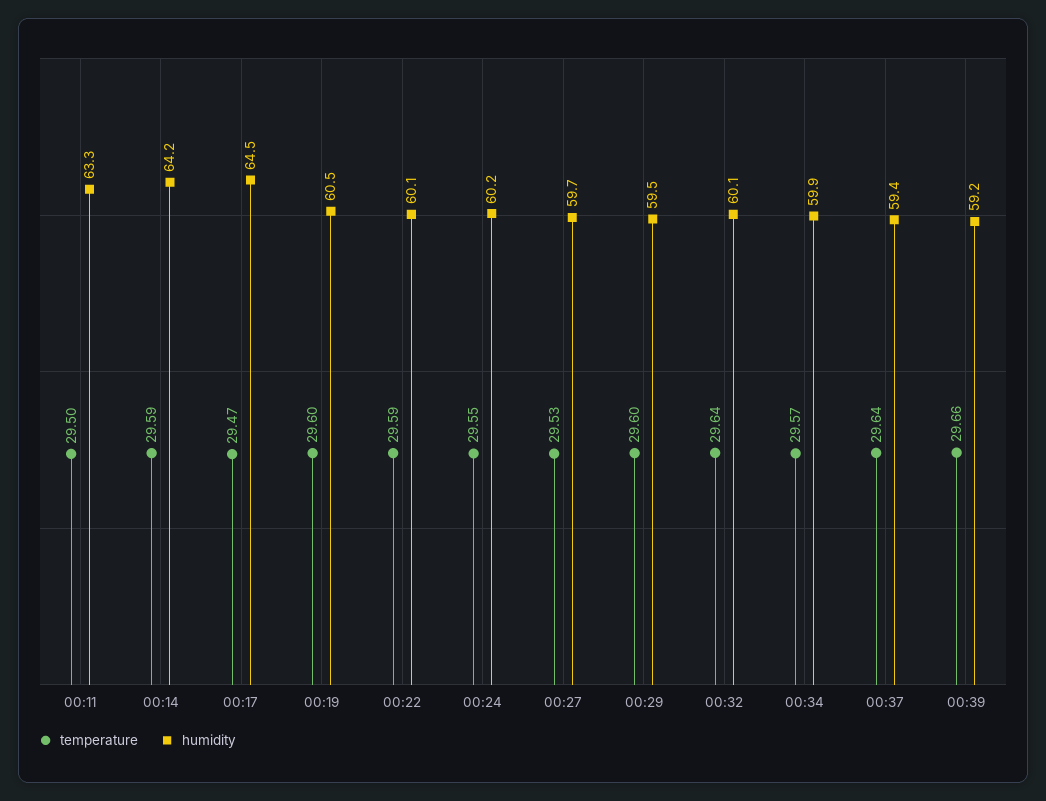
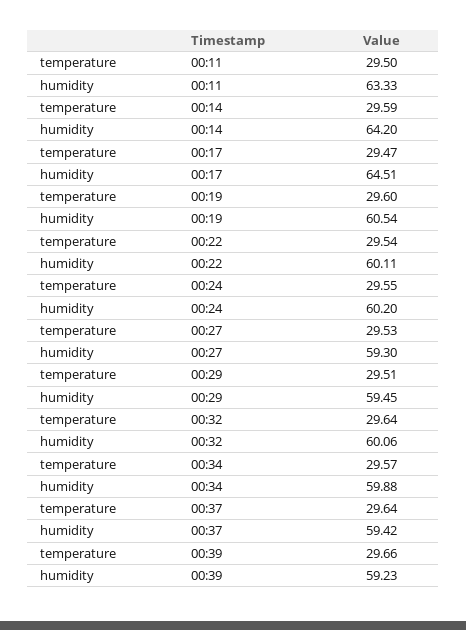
temperature, 00:22: 29.59 -> 29.54
humidity, 00:27: 59.7 -> 59.3
temperature, 00:29: 29.6 -> 29.51

